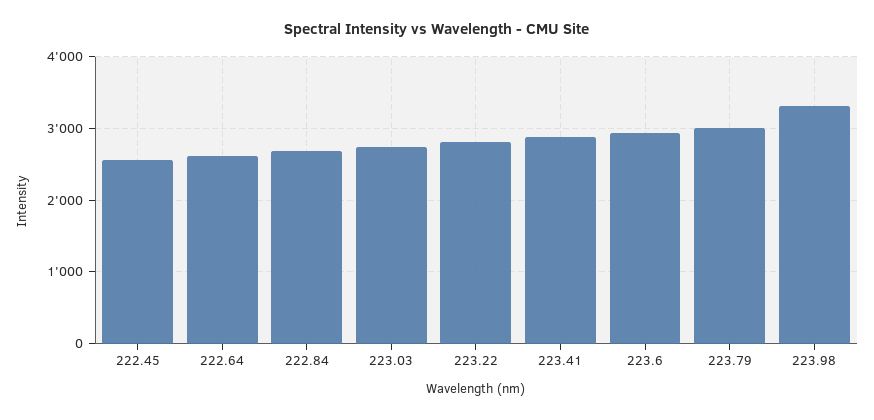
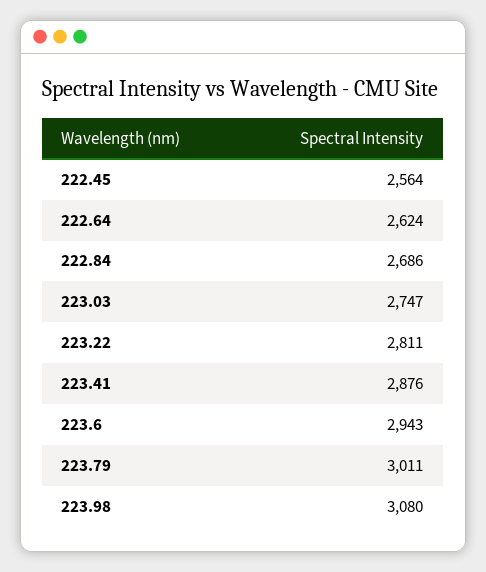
223.98: 3300 -> 3080

